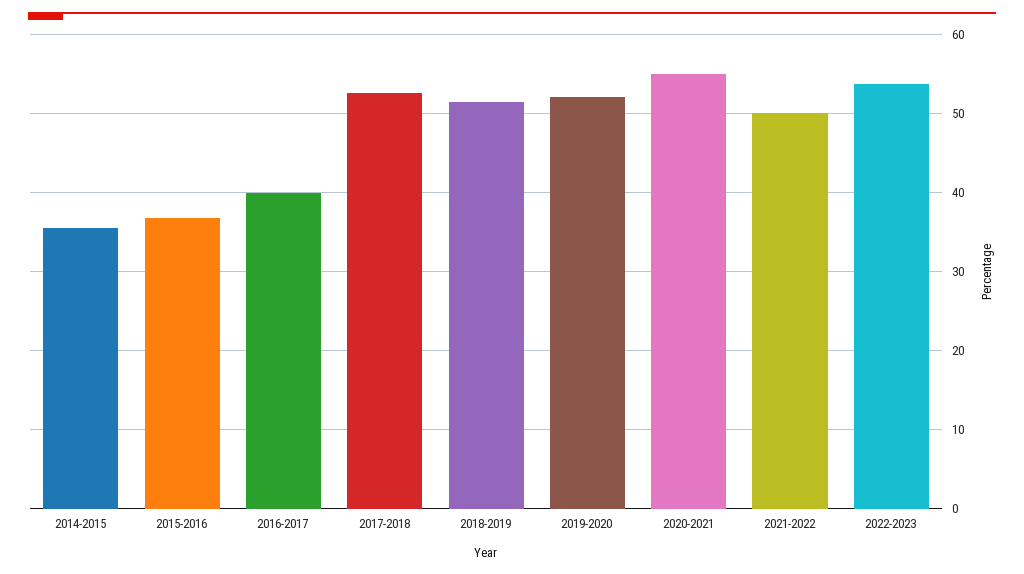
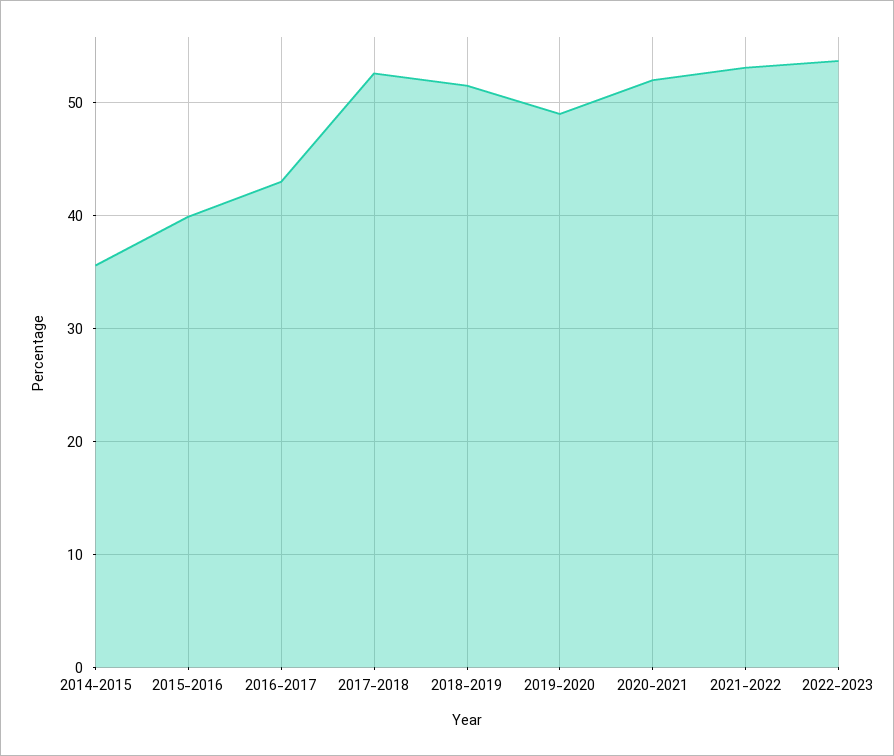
2015-2016: 37 -> 40
2016-2017: 40 -> 43
2019-2020: 52 -> 49
2020-2021: 55 -> 52
2021-2022: 50 -> 53

